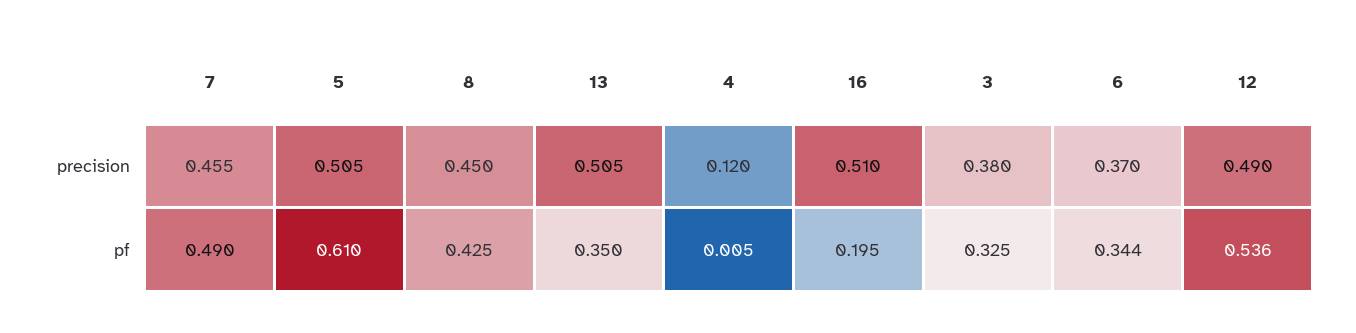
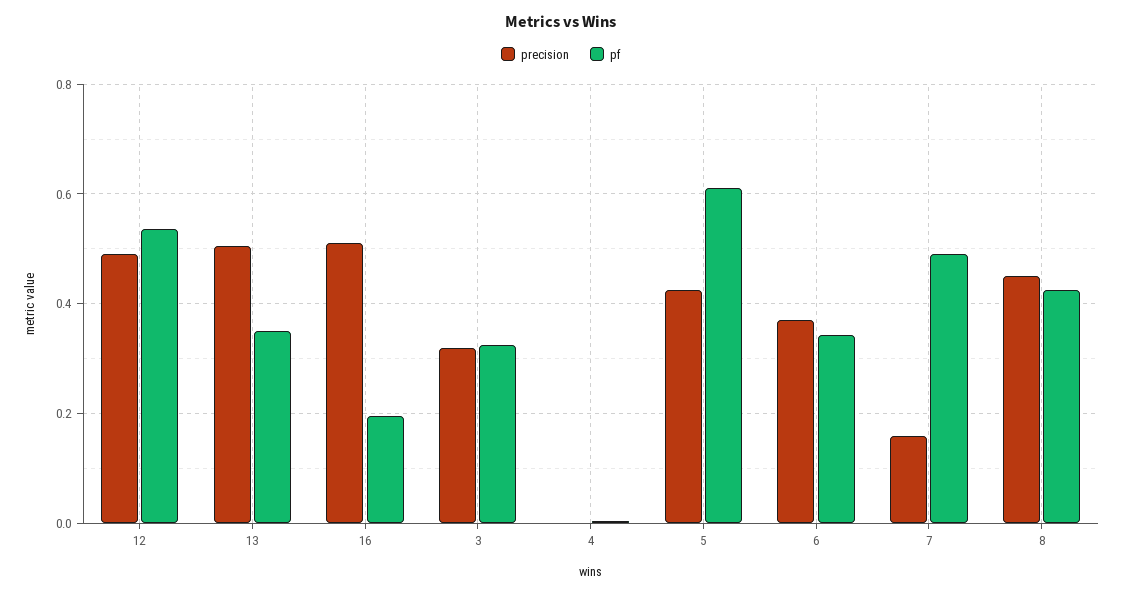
precision, 7: 0.455 -> 0.16
precision, 5: 0.505 -> 0.42
precision, 4: 0.12 -> 0
precision, 3: 0.38 -> 0.32

